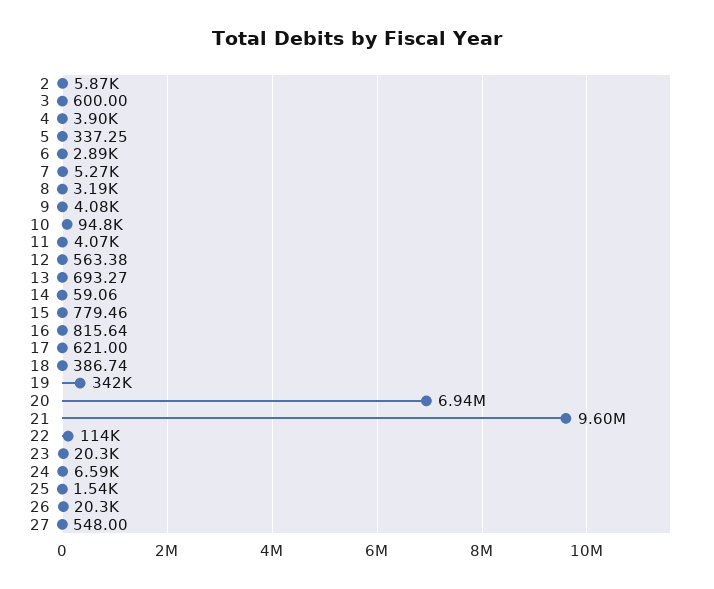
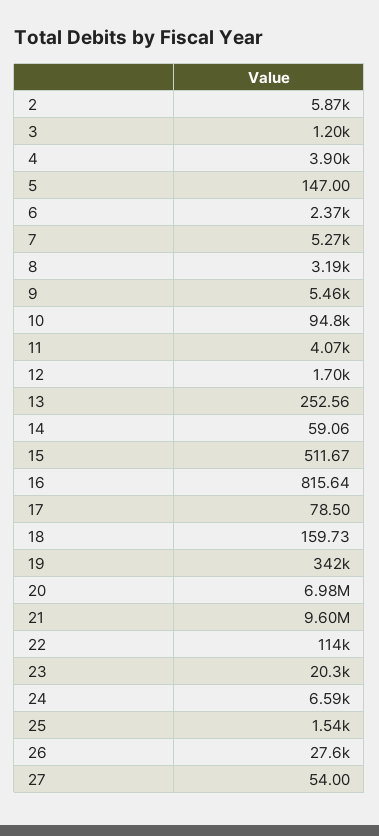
3: 600 -> 1200
5: 337.25 -> 147
6: 2890 -> 2370
9: 4080 -> 5460
12: 563.38 -> 1700
13: 693.27 -> 252.56
15: 779.46 -> 511.67
17: 621 -> 78.5
18: 386.74 -> 159.73
20: 6940000 -> 6980000
26: 20300 -> 27600
27: 548 -> 54

